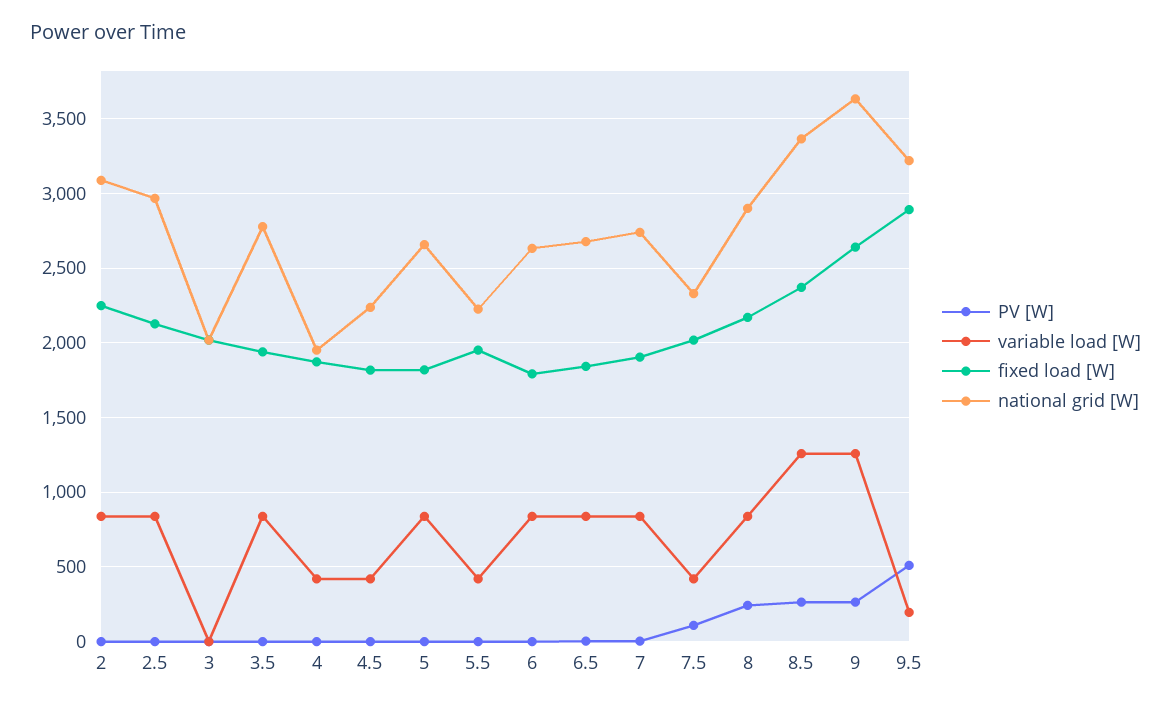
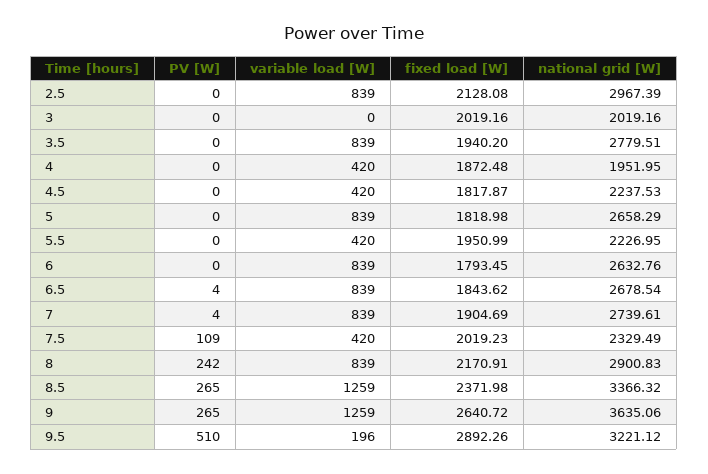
PV [W], 2: 0 -> none
variable load [W], 2: 850 -> none
fixed load [W], 2: 2250 -> none
national grid [W], 2: 3100 -> none

